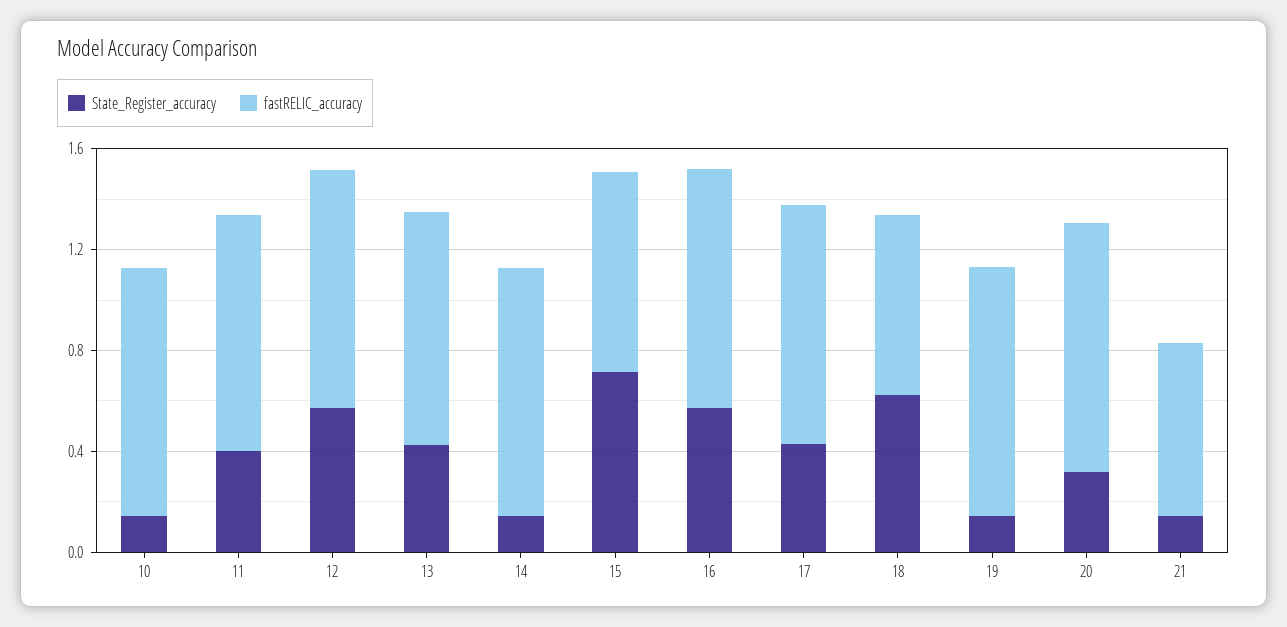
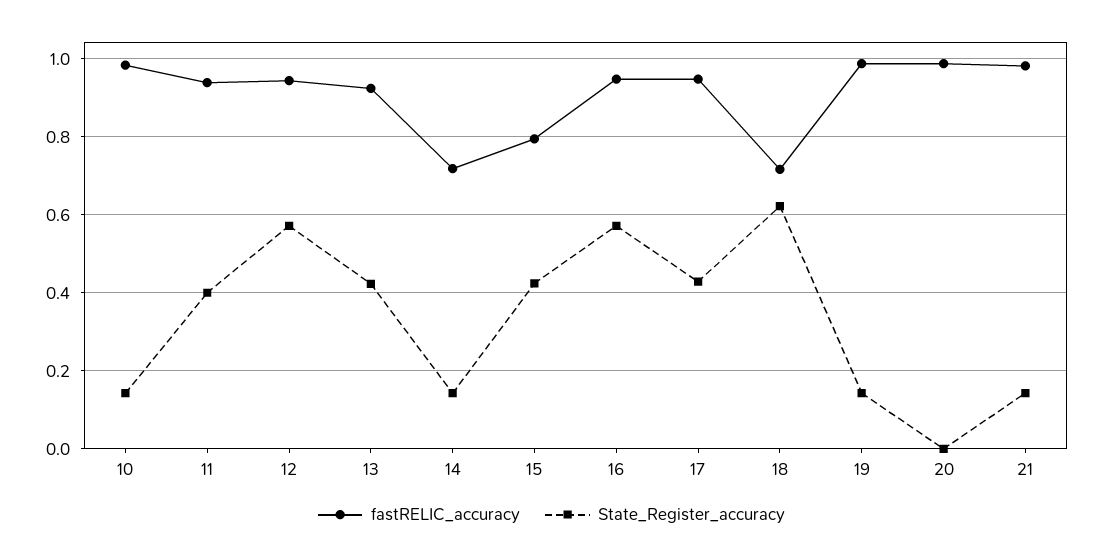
fastRELIC_accuracy, 14: 1 -> 0.72
State_Register_accuracy, 15: 0.7 -> 0.42
State_Register_accuracy, 20: 0.3 -> 0
fastRELIC_accuracy, 21: 0.7 -> 0.98

